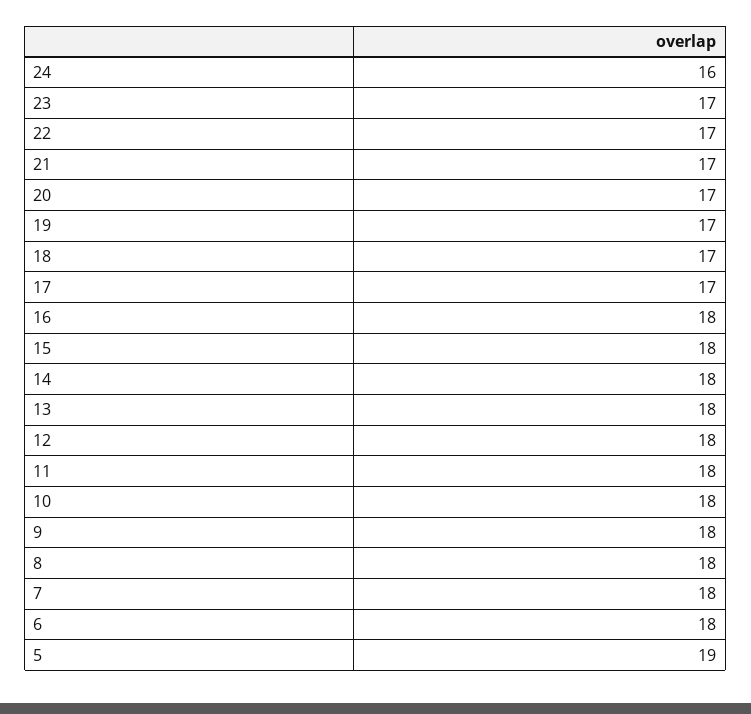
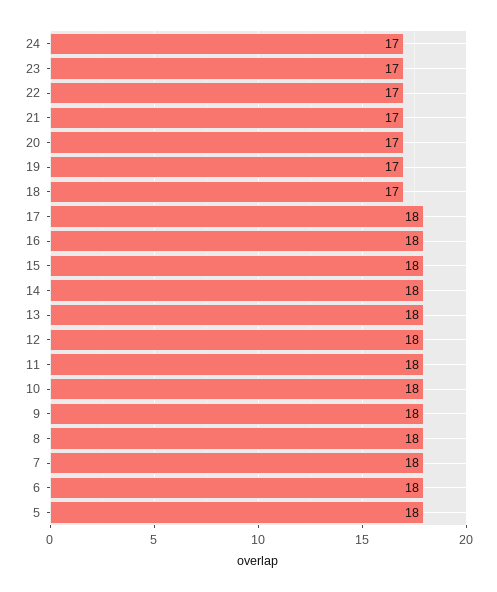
24: 16 -> 17
17: 17 -> 18
5: 19 -> 18

